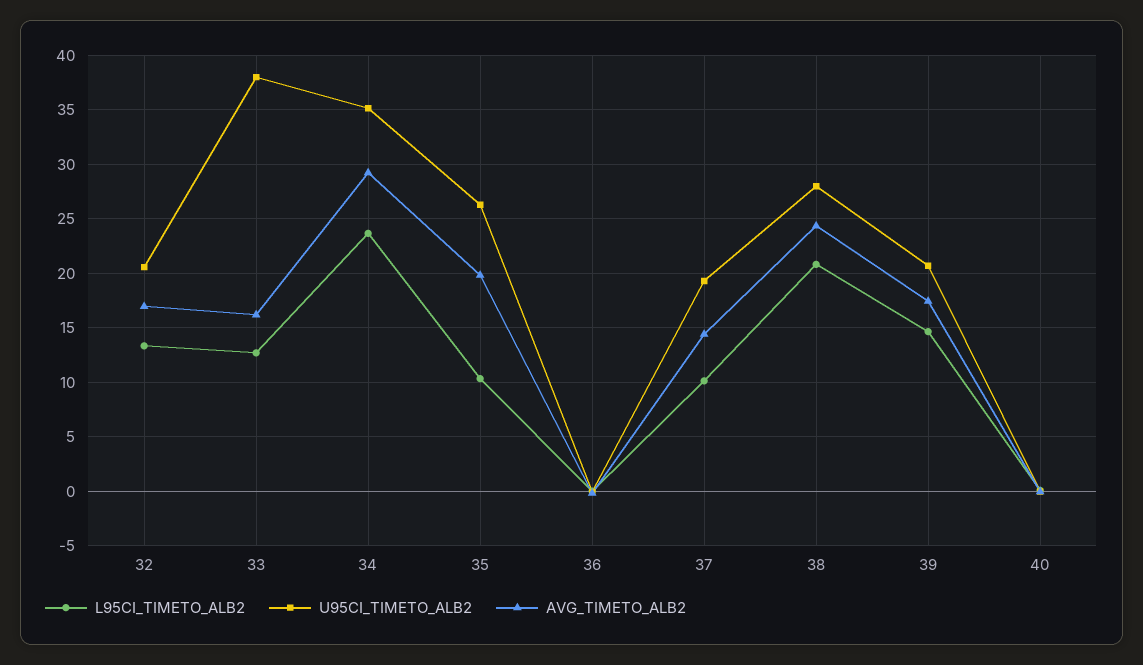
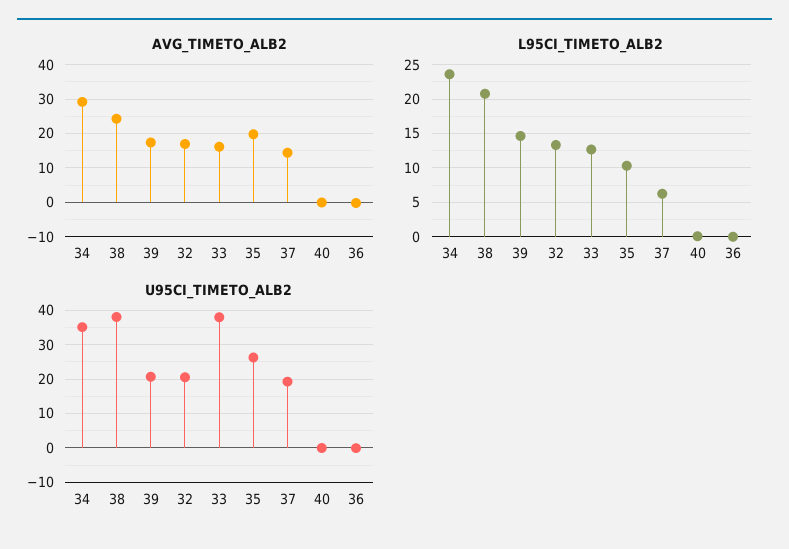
L95CI_TIMETO_ALB2, 37: 10 -> 6
U95CI_TIMETO_ALB2, 38: 28 -> 38

